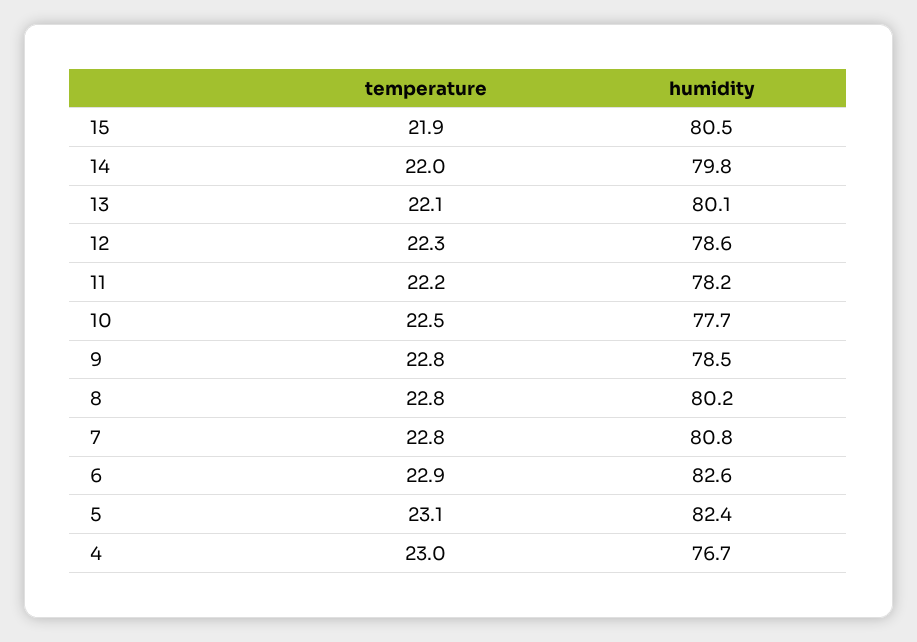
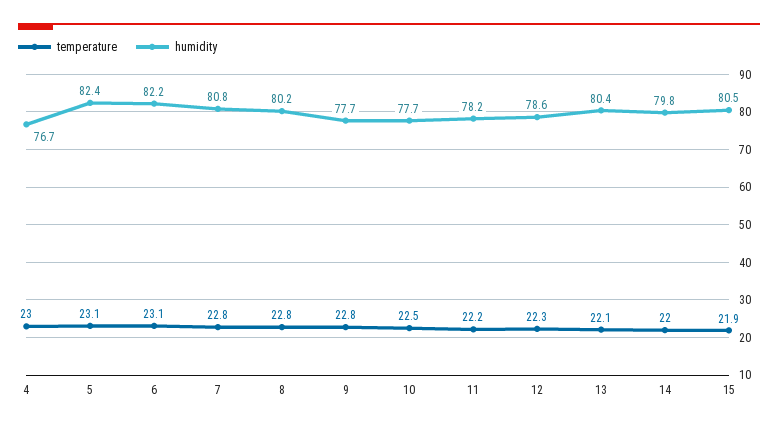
humidity, 13: 80.1 -> 80.4
humidity, 9: 78.5 -> 77.7
temperature, 6: 22.9 -> 23.1
humidity, 6: 82.6 -> 82.2

